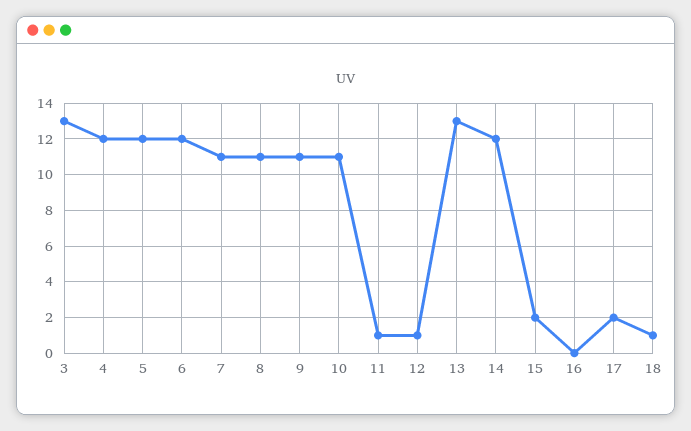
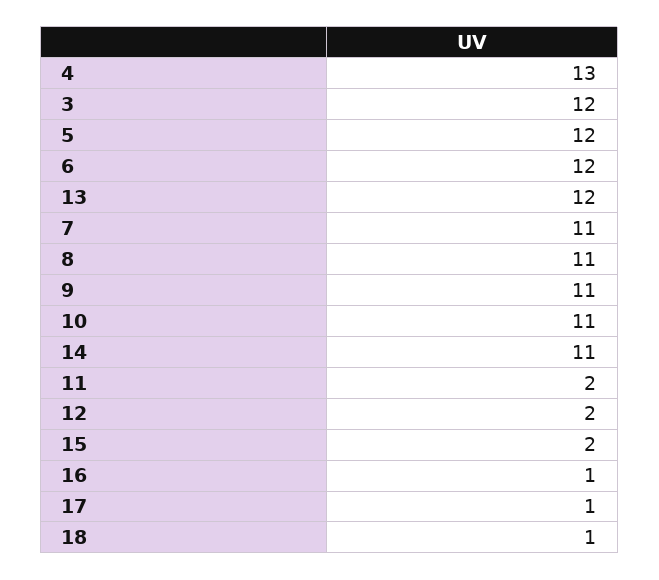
3: 13 -> 12
4: 12 -> 13
11: 1 -> 2
12: 1 -> 2
13: 13 -> 12
14: 12 -> 11
16: 0 -> 1
17: 2 -> 1

